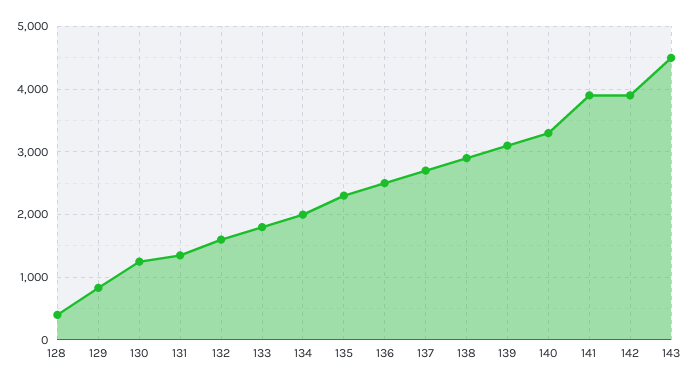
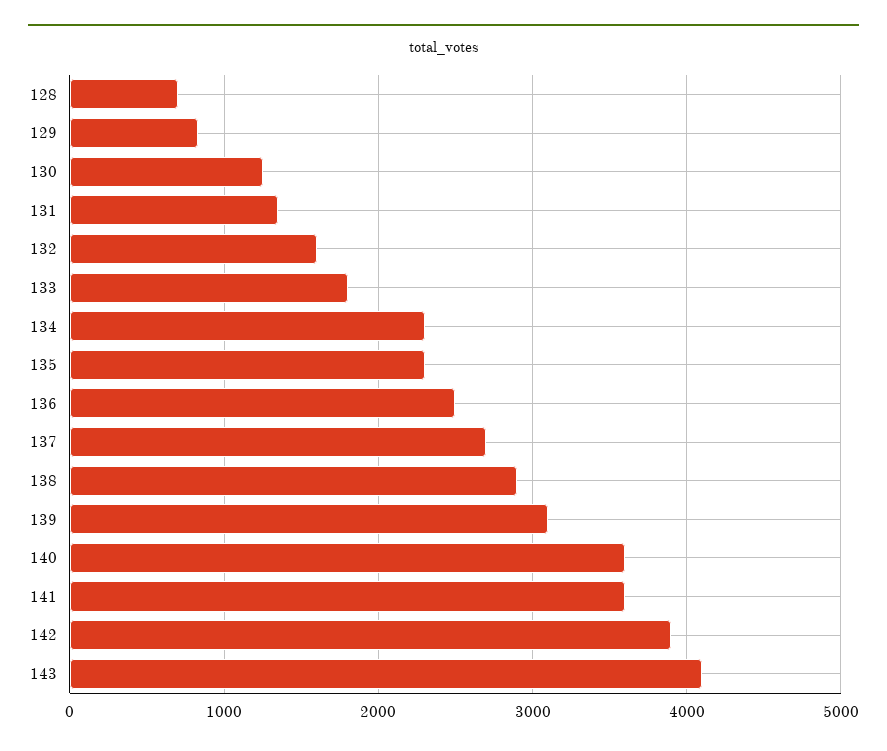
128: 400 -> 700
134: 2000 -> 2300
140: 3300 -> 3600
141: 3900 -> 3600
143: 4500 -> 4100

